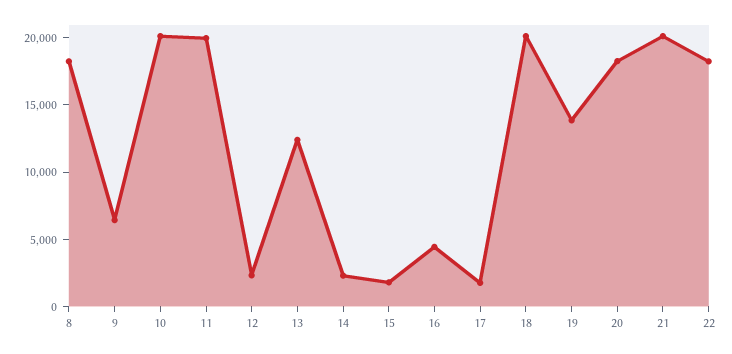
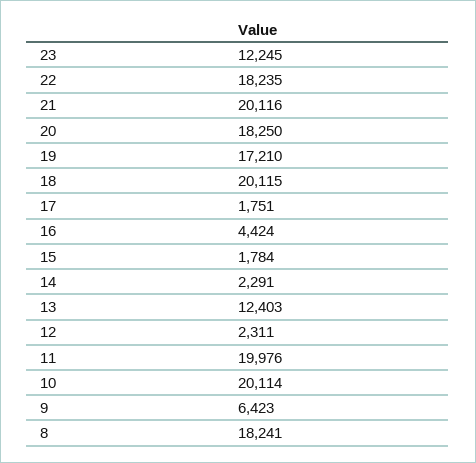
19: 14000 -> 17210
23: none -> 12245

